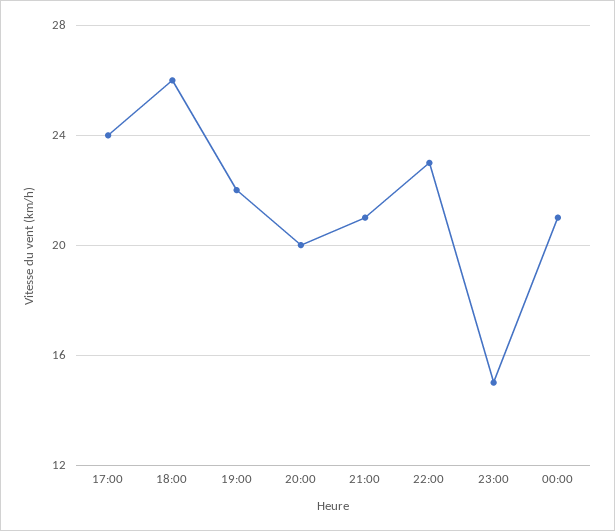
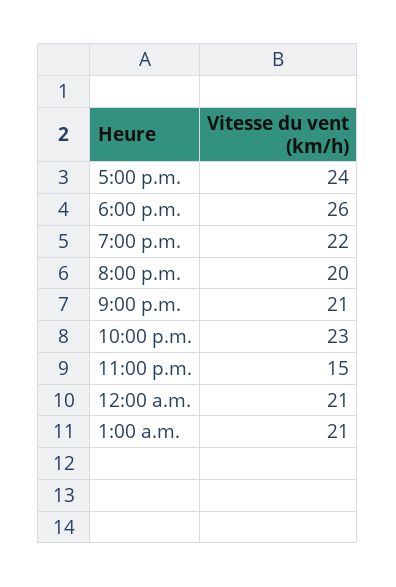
1:00 a.m.: none -> 21

